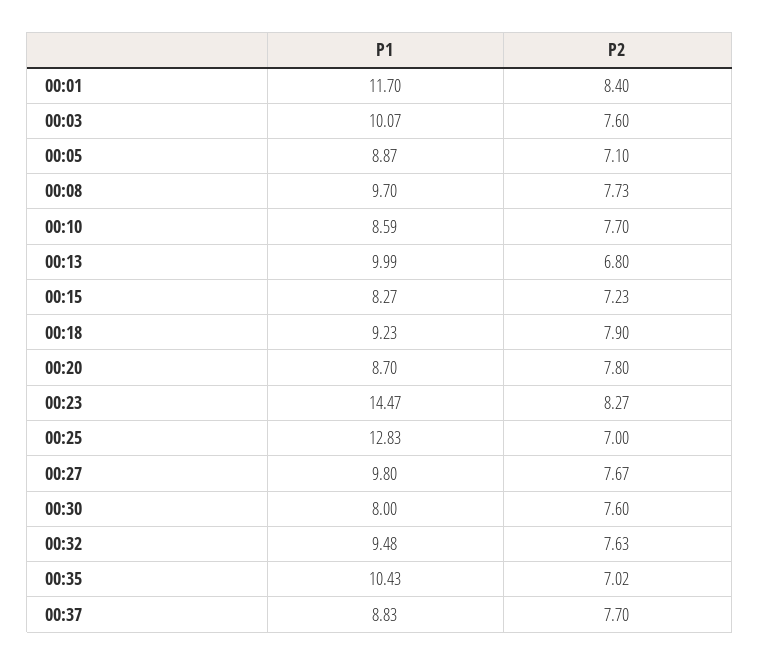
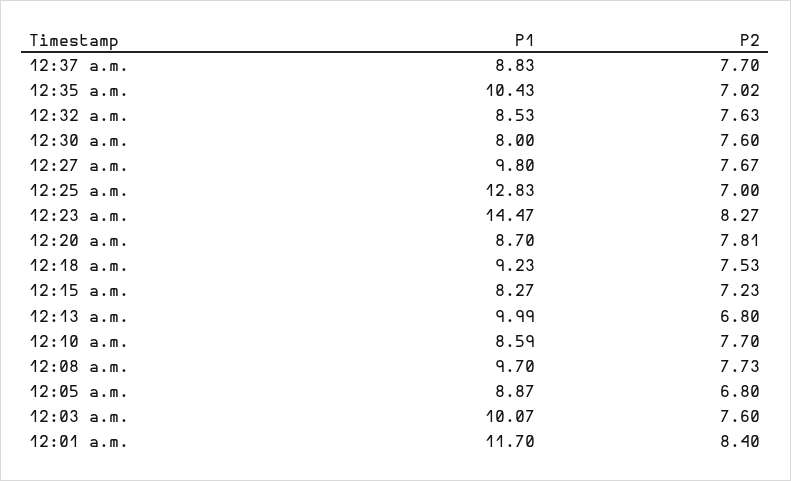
P2, 00:05: 7.1 -> 6.8
P2, 00:18: 7.9 -> 7.53
P2, 00:20: 7.8 -> 7.81
P1, 00:32: 9.48 -> 8.53

